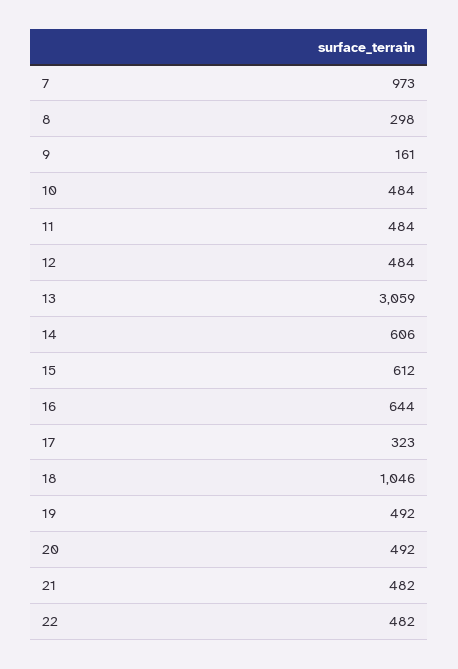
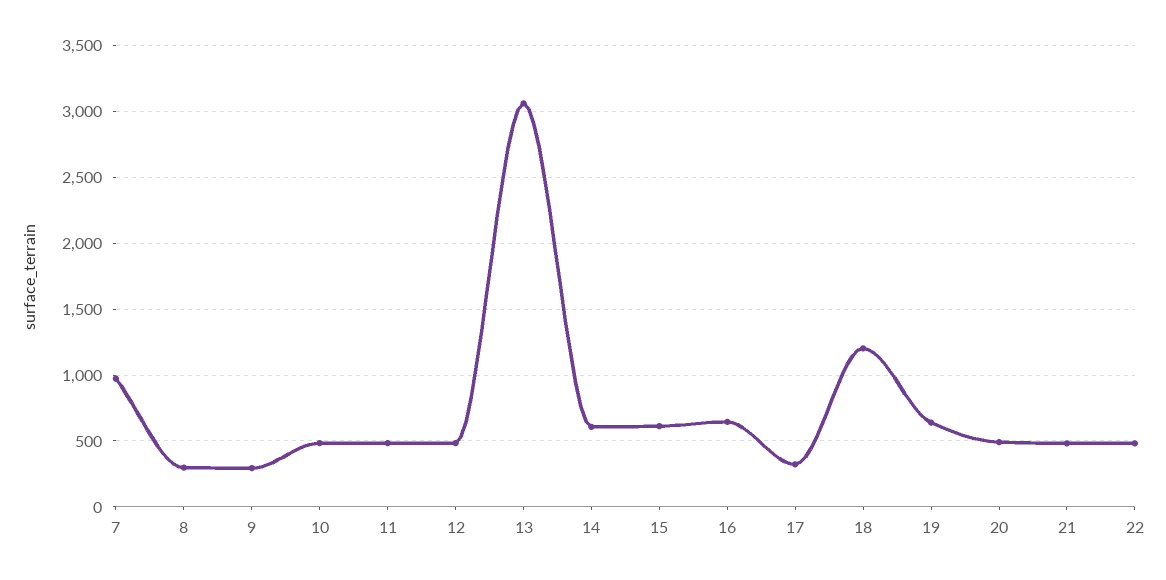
9: 161 -> 300
18: 1046 -> 1200
19: 492 -> 650

